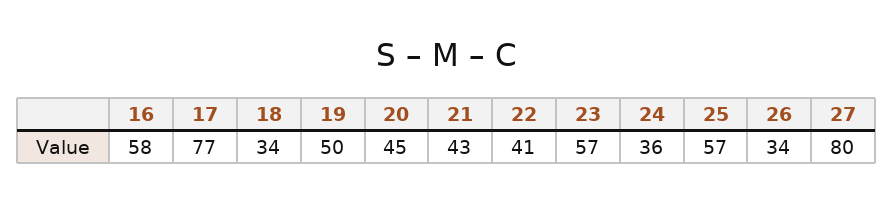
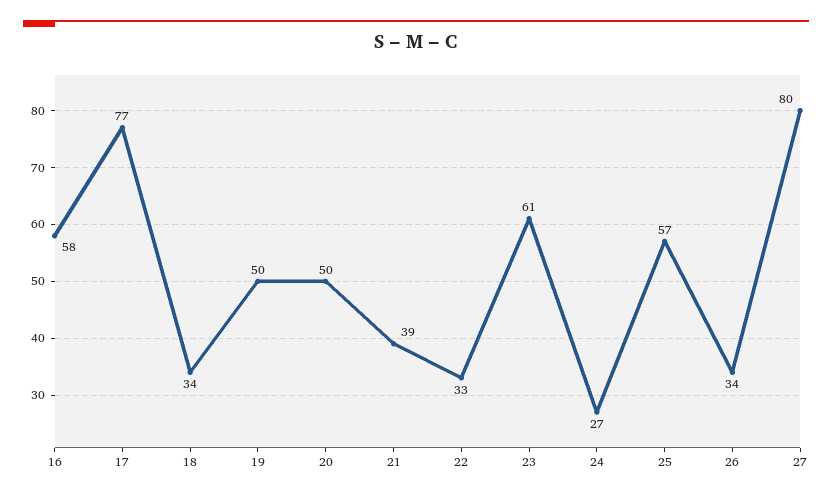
20: 45 -> 50
21: 43 -> 39
22: 41 -> 33
23: 57 -> 61
24: 36 -> 27

